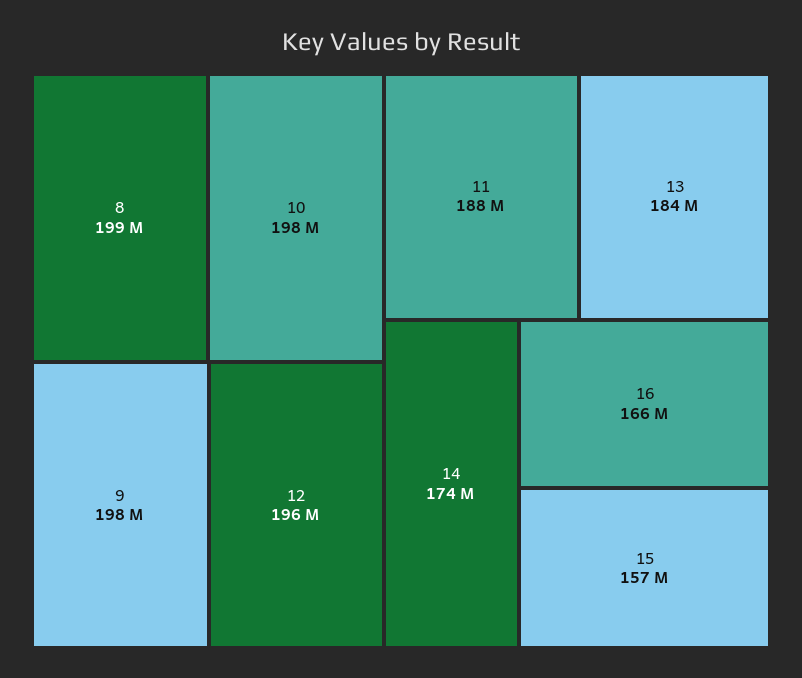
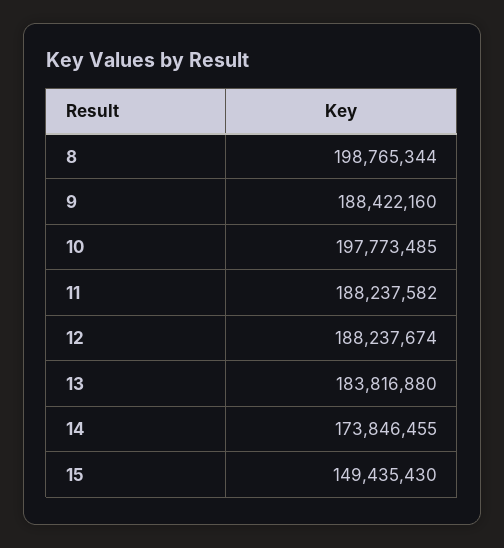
9: 198000000 -> 188422160
12: 196000000 -> 188237674
16: 166000000 -> none
15: 157000000 -> 149435430

